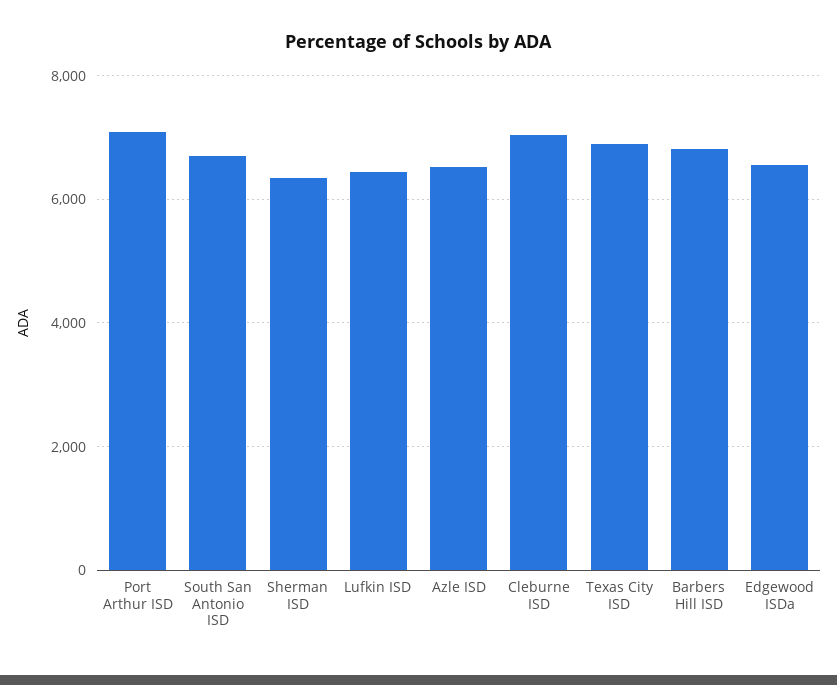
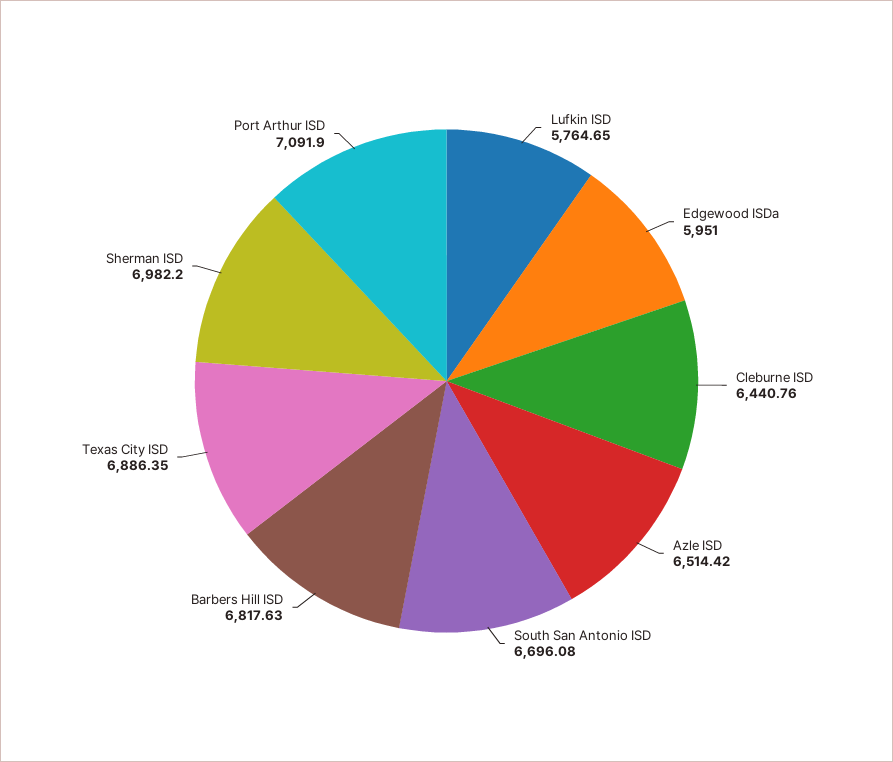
Sherman ISD: 6400 -> 6982.2
Lufkin ISD: 6400 -> 5764.65
Cleburne ISD: 7000 -> 6440.76
Edgewood ISDa: 6600 -> 5951

